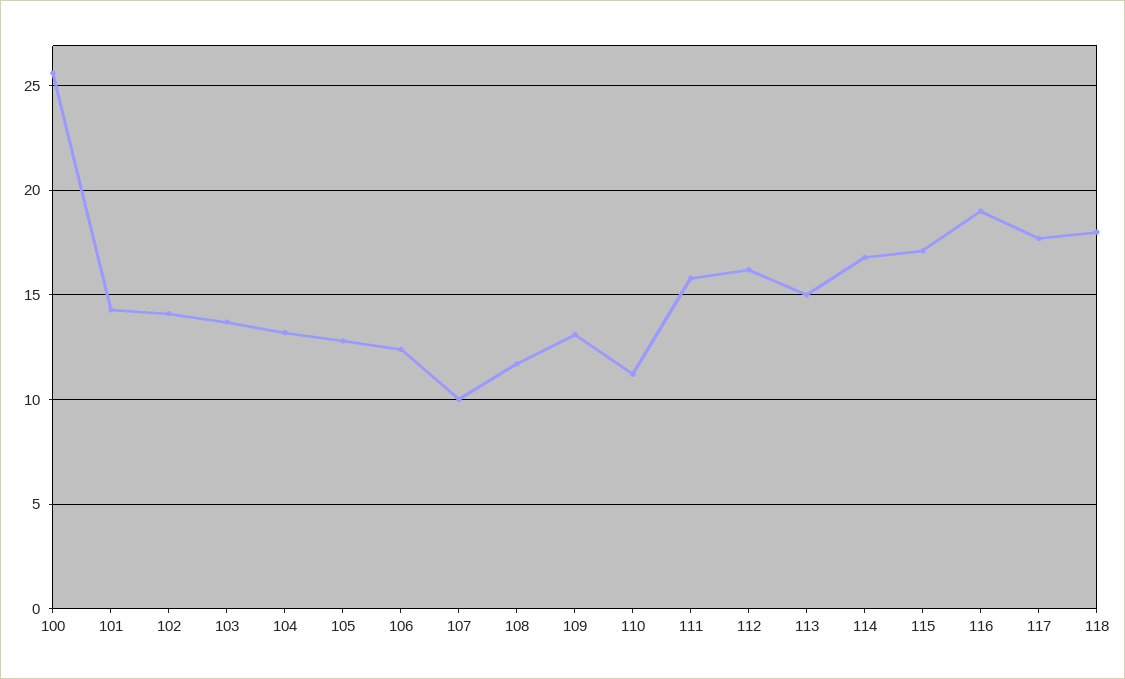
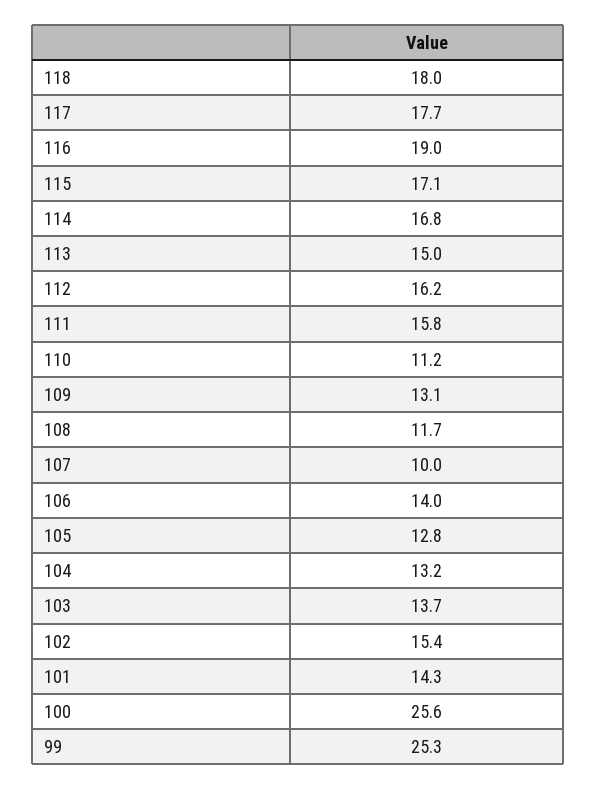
102: 14 -> 15.4
106: 12.5 -> 14
99: none -> 25.3

